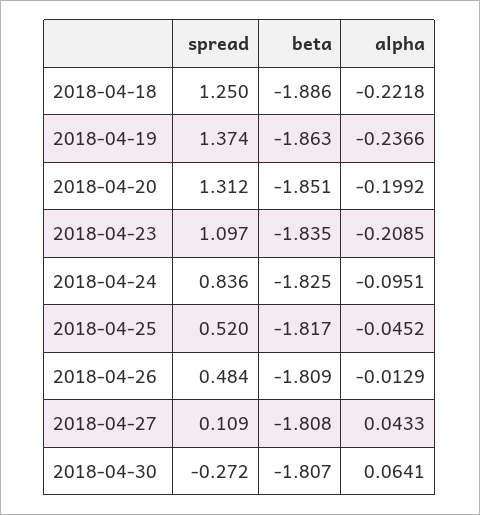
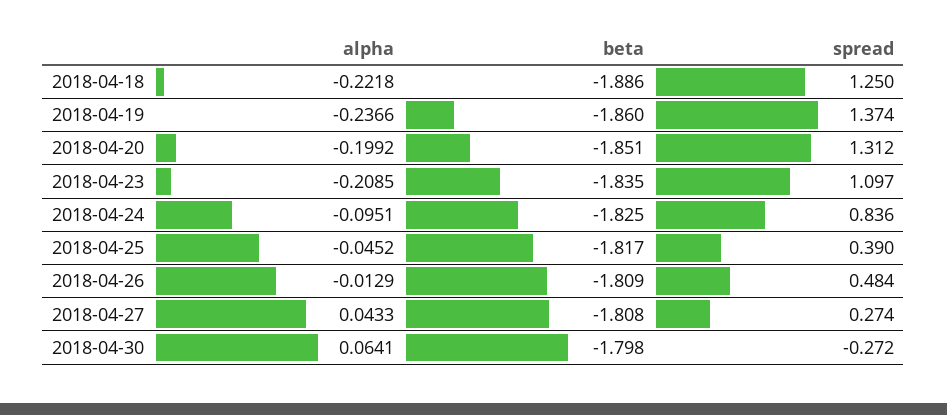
beta, 2018-04-19: -1.863 -> -1.86
spread, 2018-04-25: 0.52 -> 0.39
spread, 2018-04-27: 0.109 -> 0.274
beta, 2018-04-30: -1.807 -> -1.798

